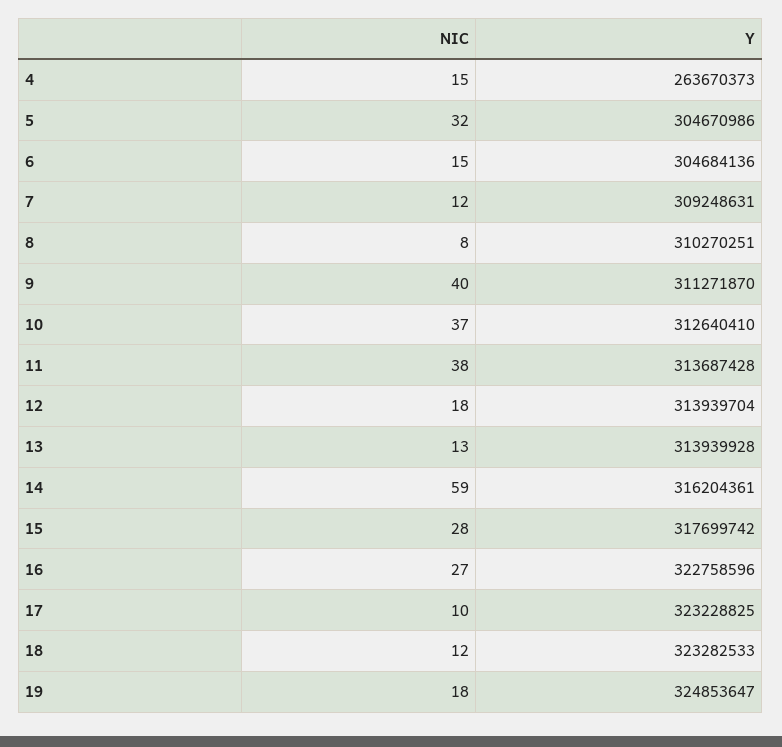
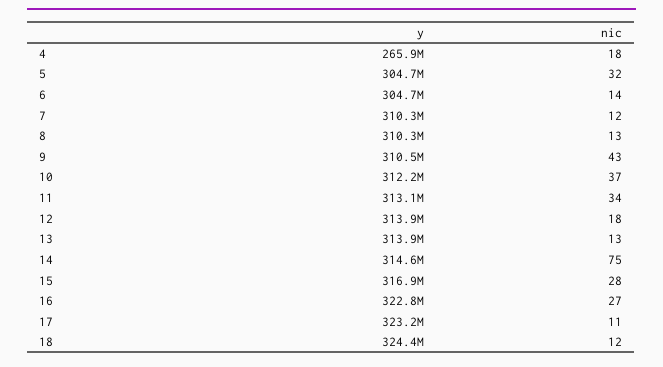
NIC, 4: 15 -> 18
Y, 4: 263670373 -> 265900000
NIC, 6: 15 -> 14
Y, 7: 309248631 -> 310300000
NIC, 8: 8 -> 13
NIC, 9: 40 -> 43
Y, 9: 311271870 -> 310500000
Y, 10: 312640410 -> 312200000
NIC, 11: 38 -> 34
Y, 11: 313687428 -> 313100000
NIC, 14: 59 -> 75
Y, 14: 316204361 -> 314600000
Y, 15: 317699742 -> 316900000
NIC, 17: 10 -> 11
Y, 18: 323282533 -> 324400000
NIC, 19: 18 -> none
Y, 19: 324853647 -> none

